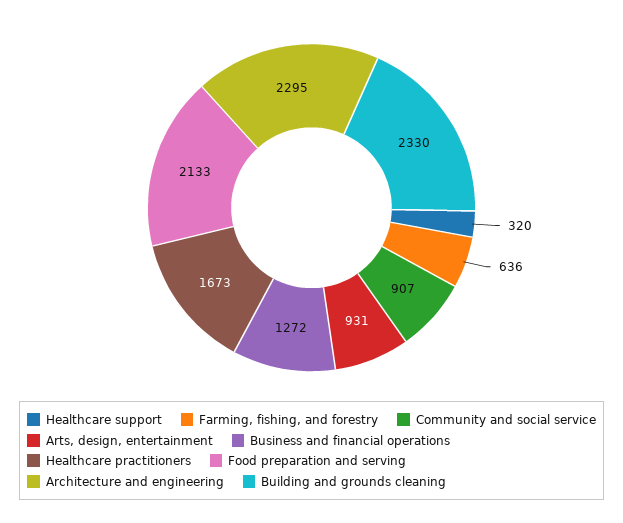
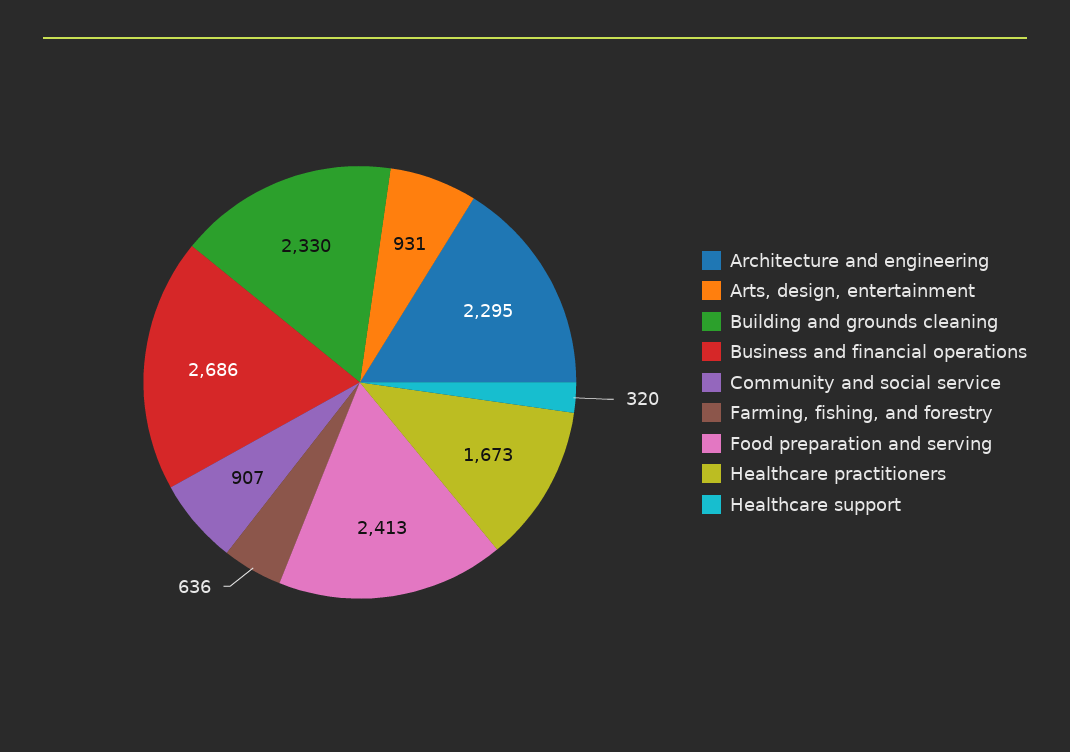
Business and financial operations: 1272 -> 2686
Food preparation and serving: 2133 -> 2413

